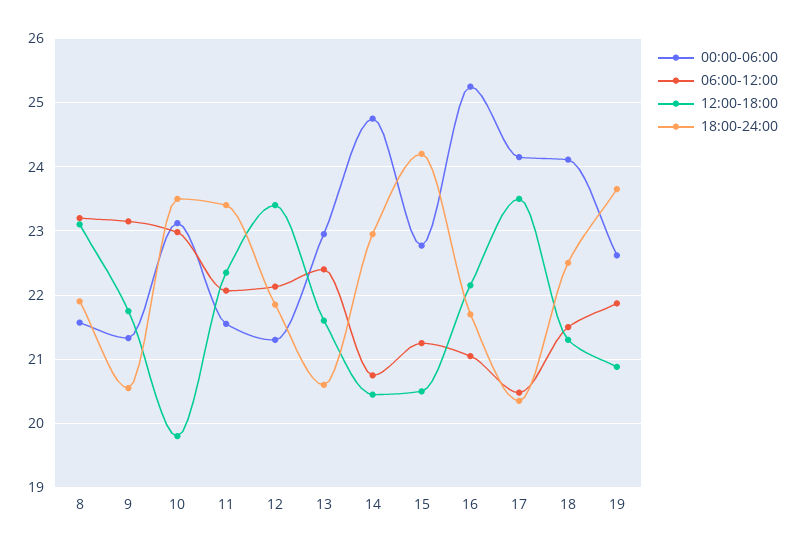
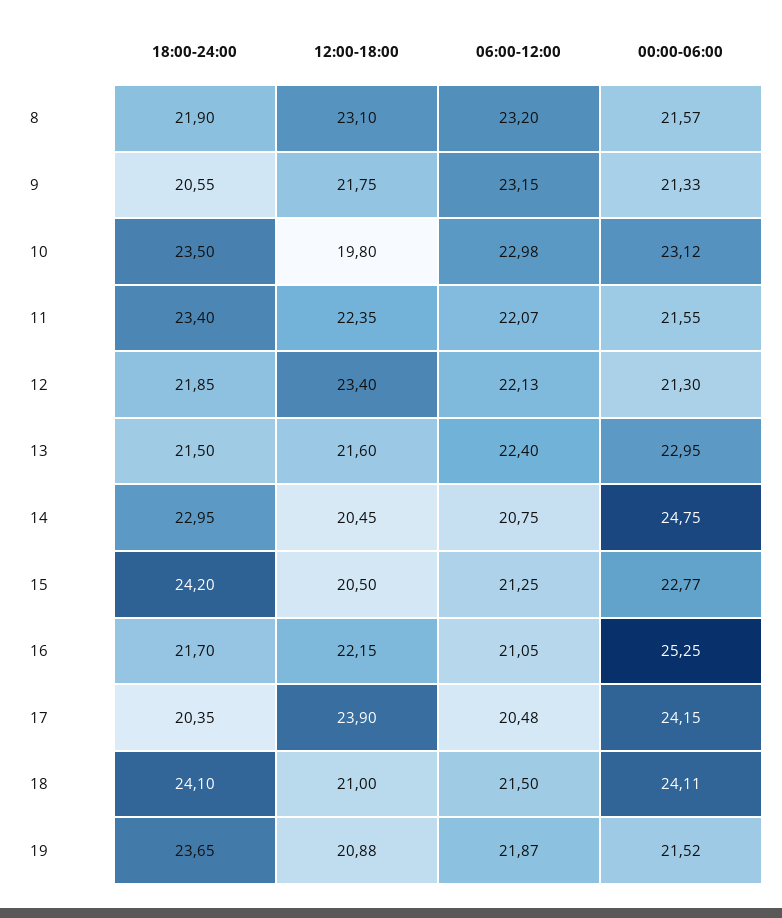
18:00-24:00, 13: 20.6 -> 21.5
12:00-18:00, 17: 23.5 -> 23.9
12:00-18:00, 18: 21.3 -> 21
18:00-24:00, 18: 22.5 -> 24.1
00:00-06:00, 19: 22.6 -> 21.52

